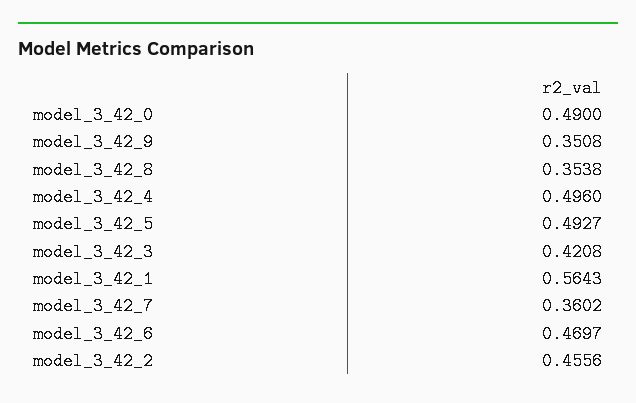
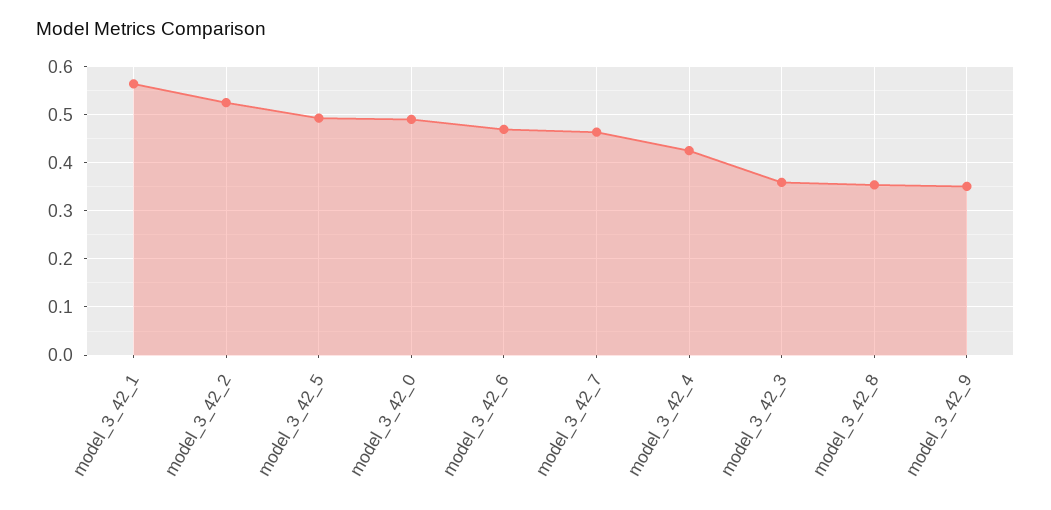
model_3_42_4: 0.496 -> 0.42
model_3_42_3: 0.4208 -> 0.36
model_3_42_7: 0.3602 -> 0.46
model_3_42_2: 0.4556 -> 0.52

